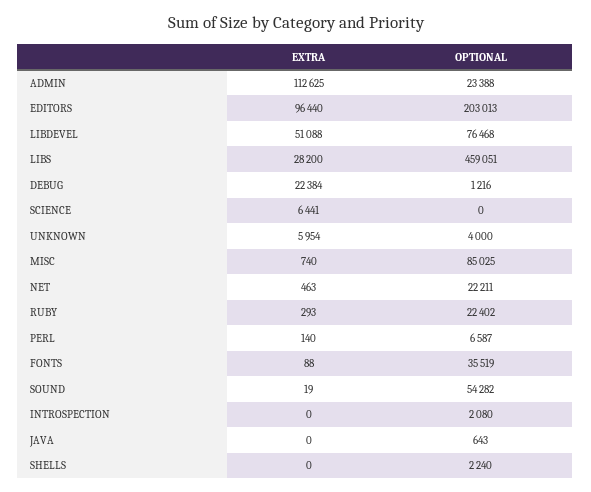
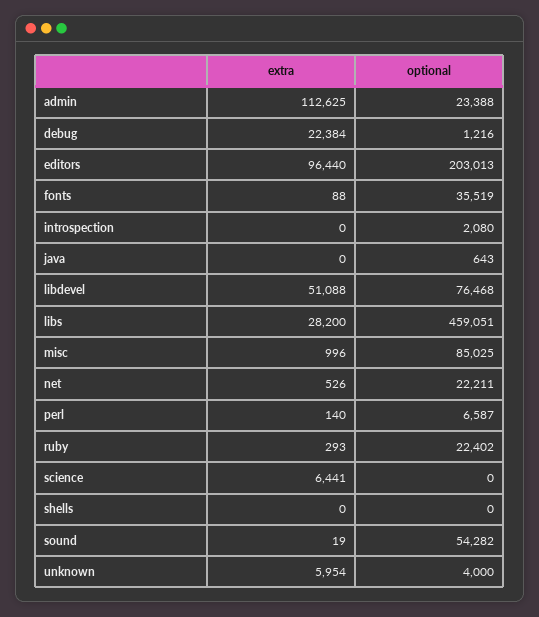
EXTRA, MISC: 740 -> 996
EXTRA, NET: 463 -> 526
OPTIONAL, SHELLS: 2240 -> 0

